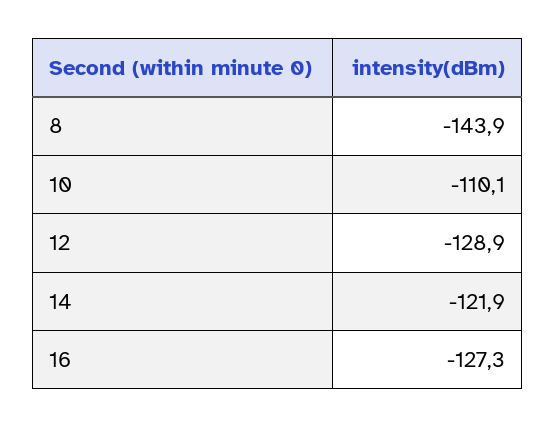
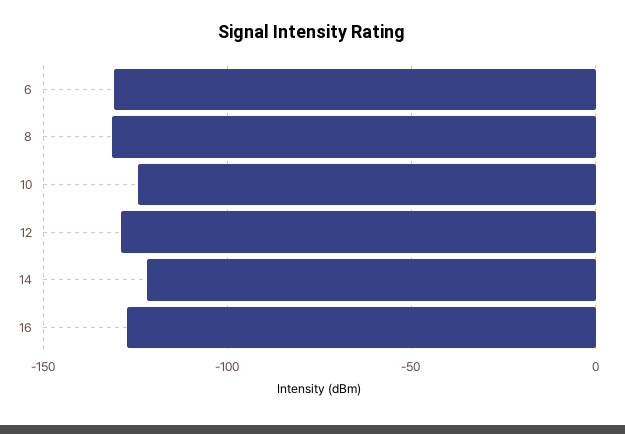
8: -143.9 -> -130
10: -110.1 -> -125
6: none -> -130

